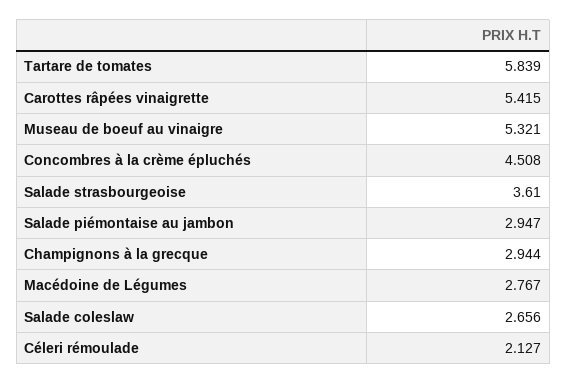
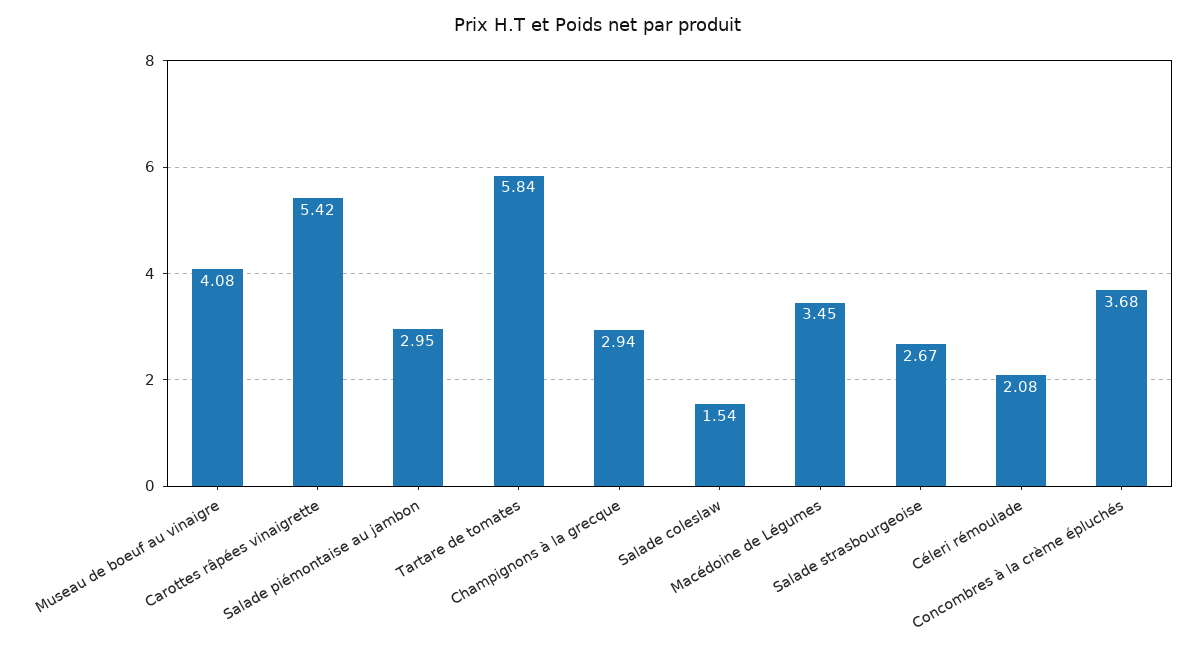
Museau de boeuf au vinaigre: 5.321 -> 4.08
Concombres à la crème épluchés: 4.508 -> 3.68
Salade strasbourgeoise: 3.61 -> 2.67
Macédoine de Légumes: 2.767 -> 3.45
Salade coleslaw: 2.656 -> 1.54
Céleri rémoulade: 2.127 -> 2.08

